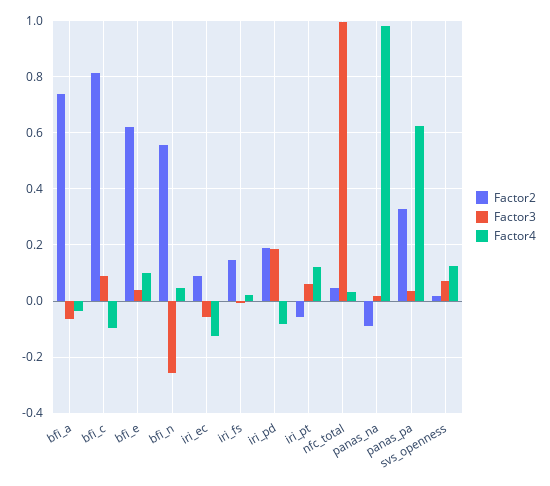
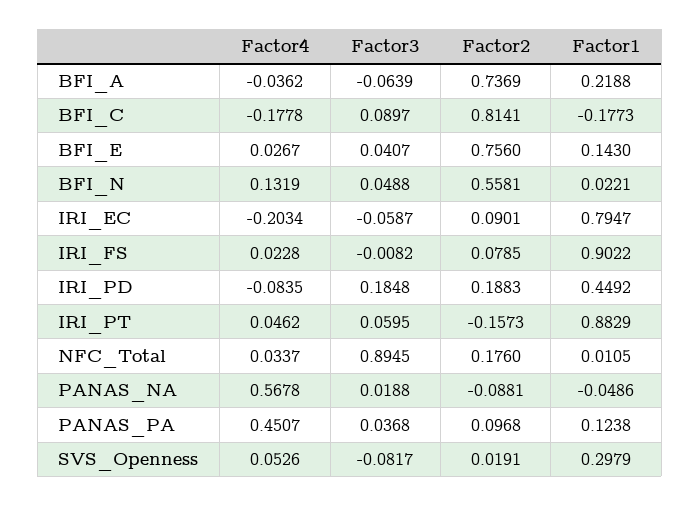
Factor4, bfi_c: -0.1 -> -0.1778
Factor2, bfi_e: 0.625 -> 0.756
Factor4, bfi_e: 0.1 -> 0.0267
Factor3, bfi_n: -0.25 -> 0.0488
Factor4, bfi_n: 0.05 -> 0.1319
Factor4, iri_ec: -0.125 -> -0.2034
Factor2, iri_fs: 0.15 -> 0.0785
Factor2, iri_pt: -0.05 -> -0.1573
Factor4, iri_pt: 0.125 -> 0.0462
Factor2, nfc_total: 0.05 -> 0.176
Factor3, nfc_total: 1 -> 0.8945
Factor4, panas_na: 0.975 -> 0.5678
Factor2, panas_pa: 0.325 -> 0.0968
Factor4, panas_pa: 0.625 -> 0.4507
Factor3, svs_openness: 0.075 -> -0.0817
Factor4, svs_openness: 0.125 -> 0.0526
Factor1, bfi_a: none -> 0.2188
Factor1, bfi_c: none -> -0.1773
Factor1, bfi_e: none -> 0.143
Factor1, bfi_n: none -> 0.0221
Factor1, iri_ec: none -> 0.7947
Factor1, iri_fs: none -> 0.9022
Factor1, iri_pd: none -> 0.4492
Factor1, iri_pt: none -> 0.8829
Factor1, nfc_total: none -> 0.0105
Factor1, panas_na: none -> -0.0486
Factor1, panas_pa: none -> 0.1238
Factor1, svs_openness: none -> 0.2979

